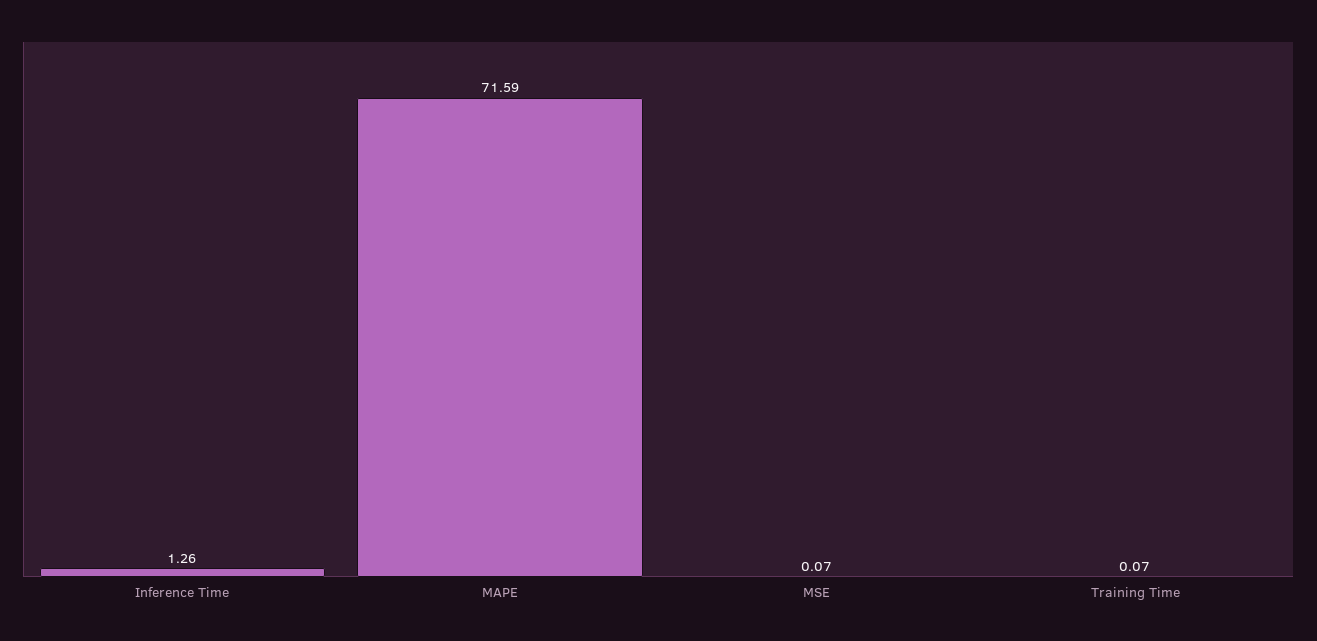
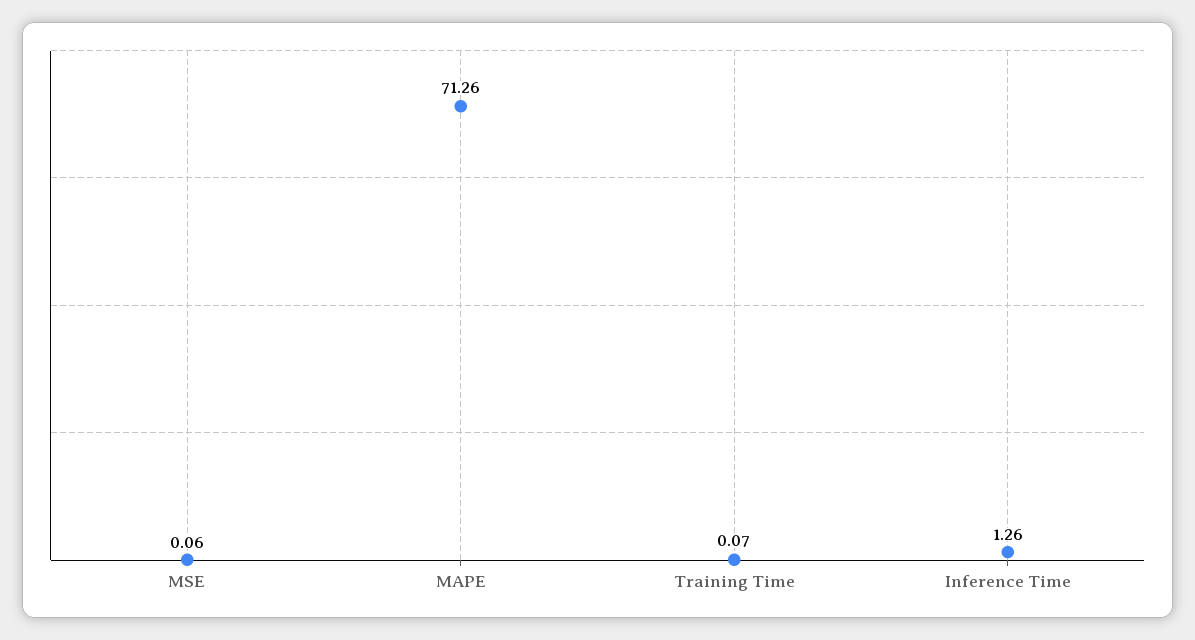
MAPE: 71.59 -> 71.26
MSE: 0.07 -> 0.06

